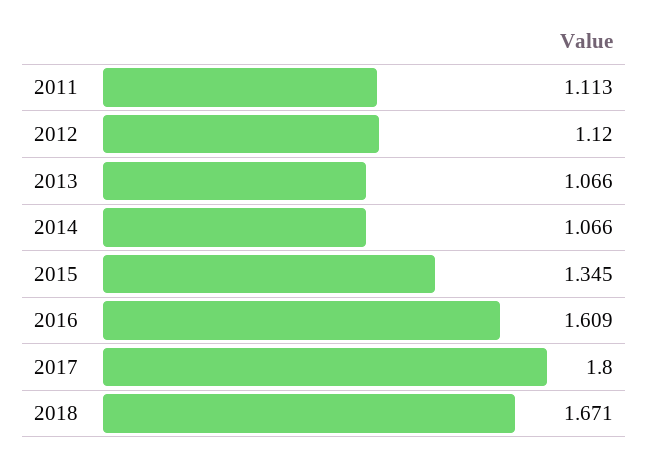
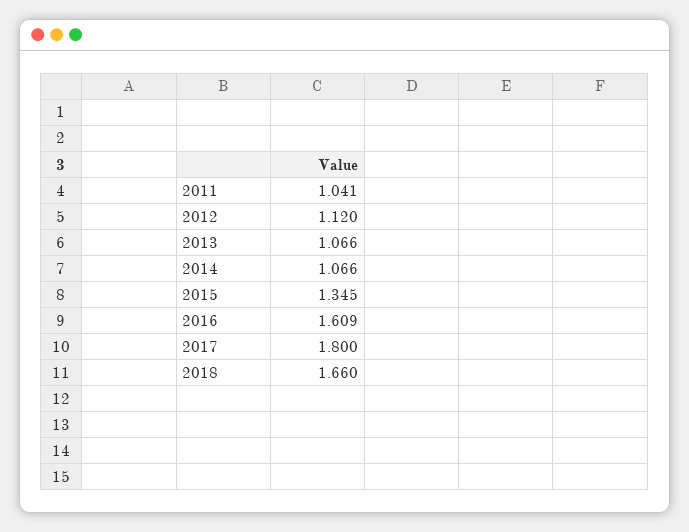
2011: 1.113 -> 1.041
2018: 1.671 -> 1.66

